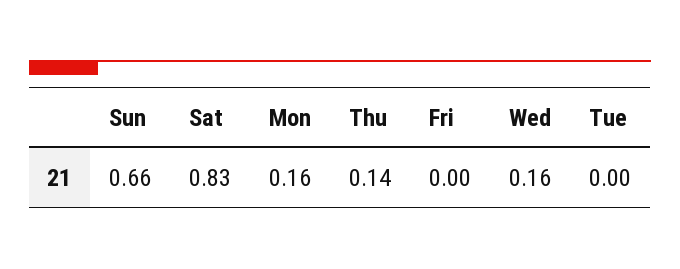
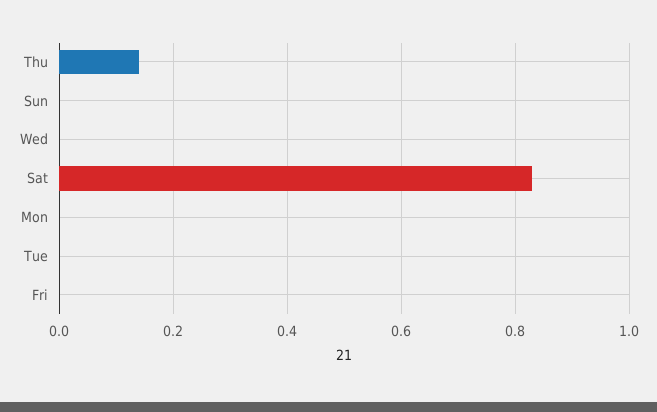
Sun: 0.66 -> 0
Mon: 0.16 -> 0
Wed: 0.16 -> 0

